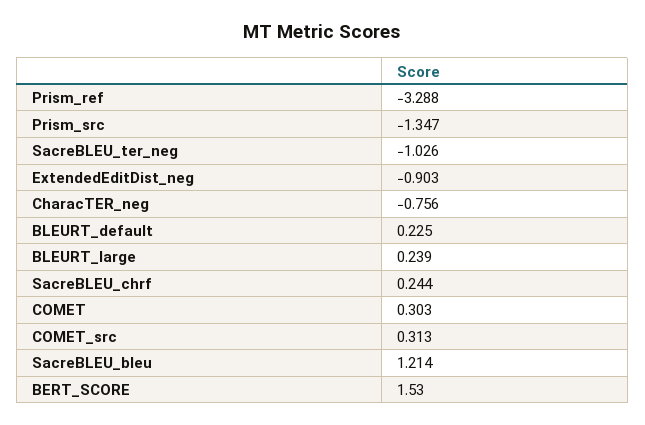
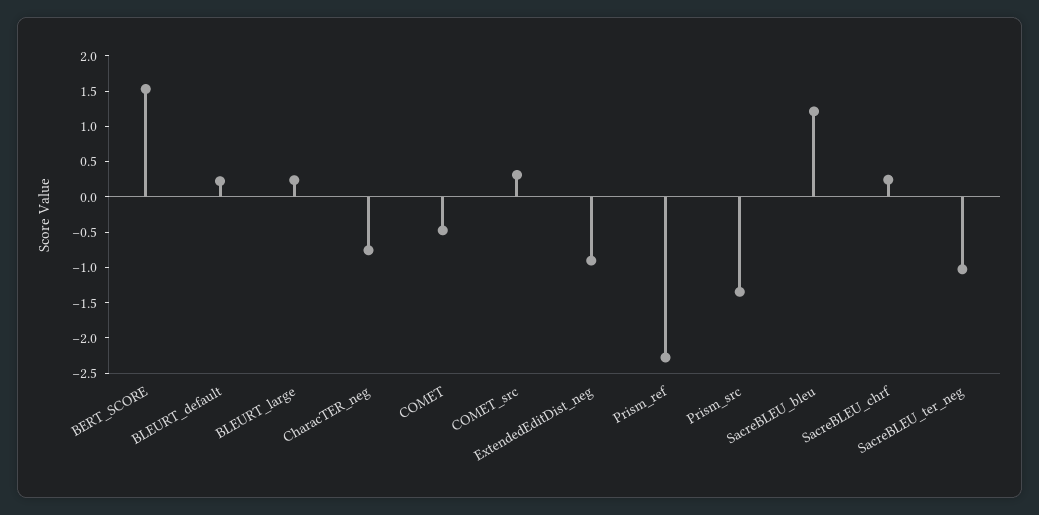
Prism_ref: -3.288 -> -2.25
COMET: 0.303 -> -0.5

